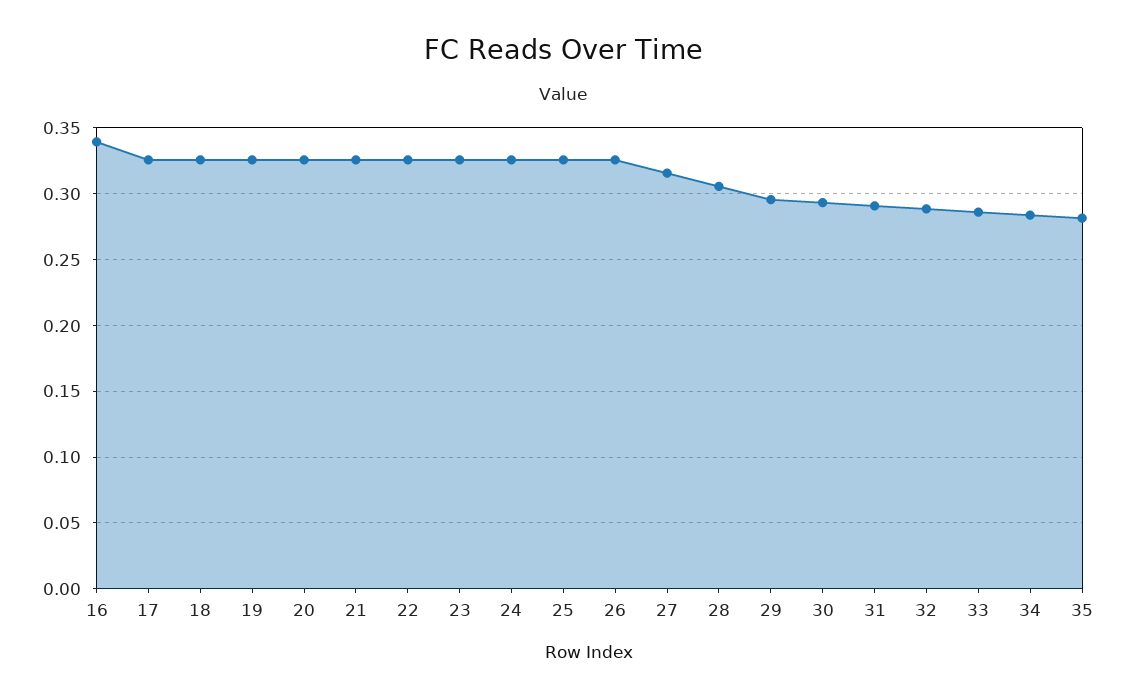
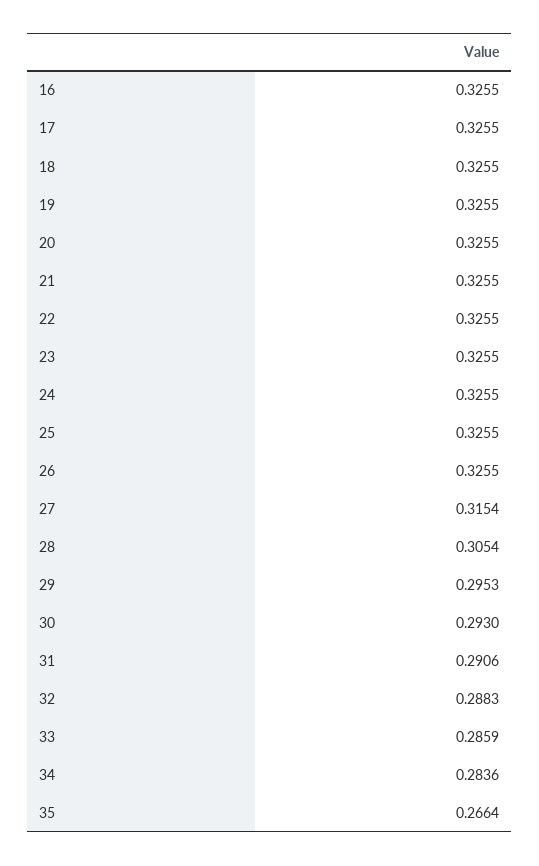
16: 0.34 -> 0.3255
35: 0.28 -> 0.2664

